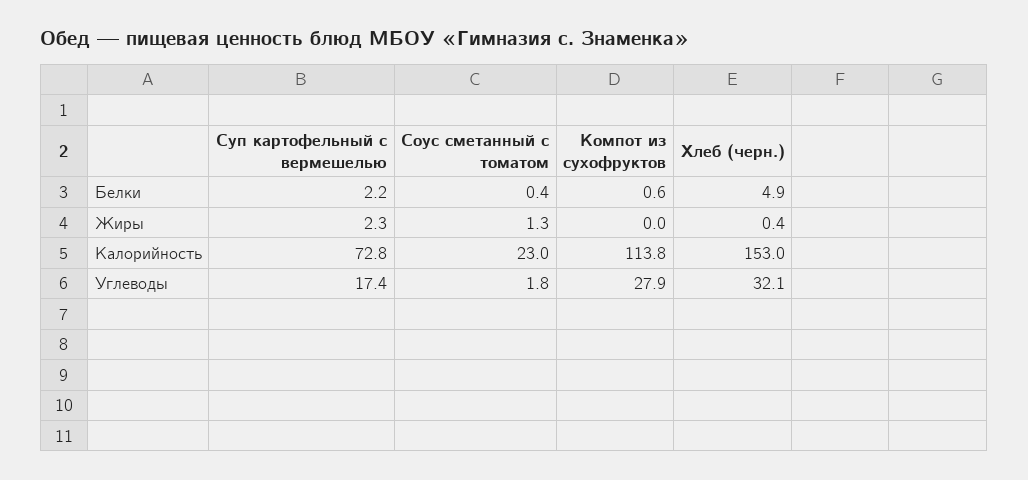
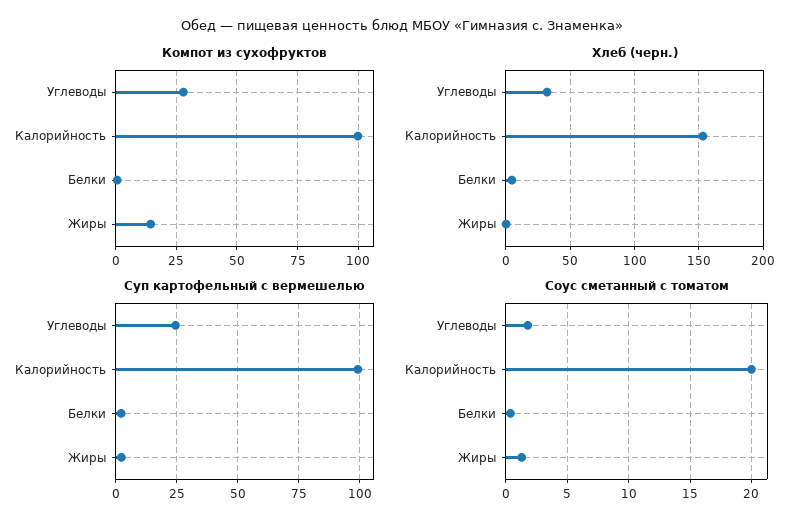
Компот из сухофруктов, Жиры: 0 -> 15
Суп картофельный с вермешелью, Калорийность: 72.8 -> 100
Соус сметанный с томатом, Калорийность: 23 -> 20
Компот из сухофруктов, Калорийность: 113.8 -> 100
Суп картофельный с вермешелью, Углеводы: 17.4 -> 25

